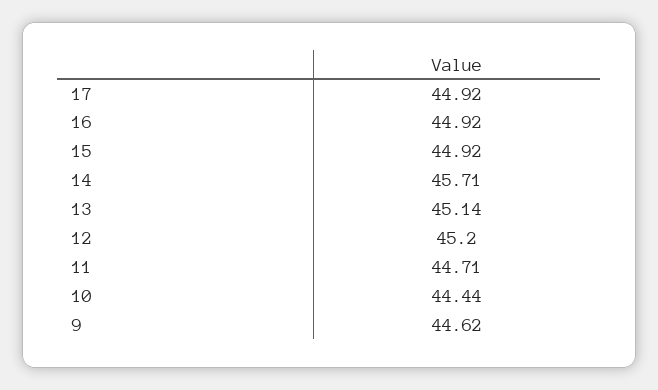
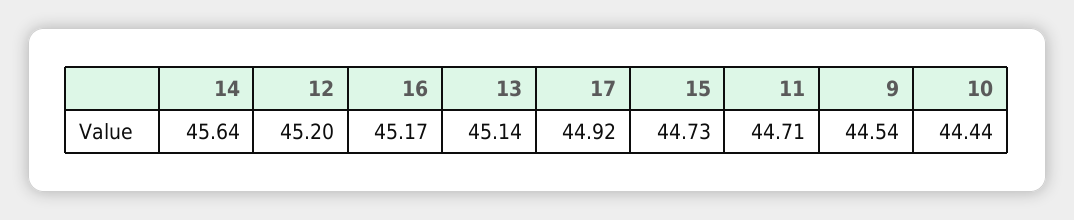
16: 44.92 -> 45.17
15: 44.92 -> 44.73
14: 45.71 -> 45.64
9: 44.62 -> 44.54

